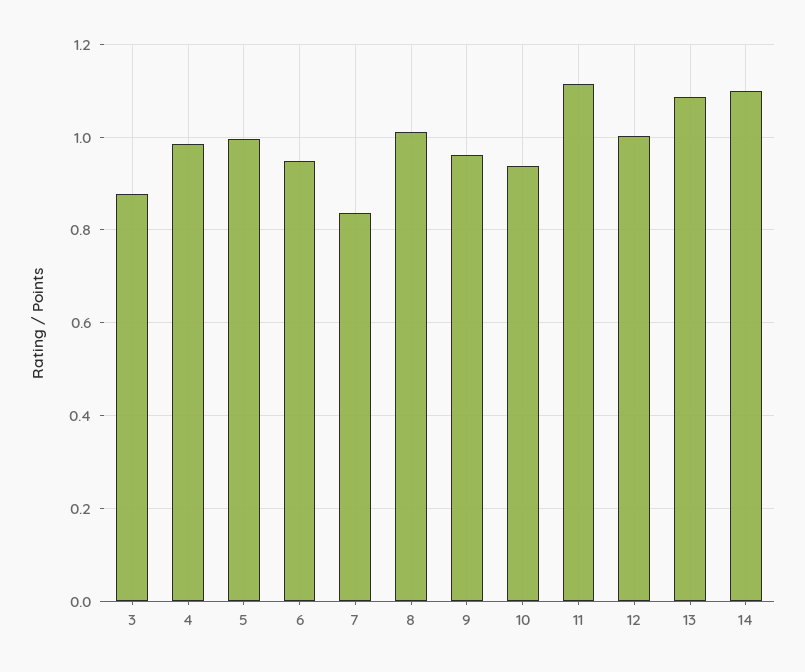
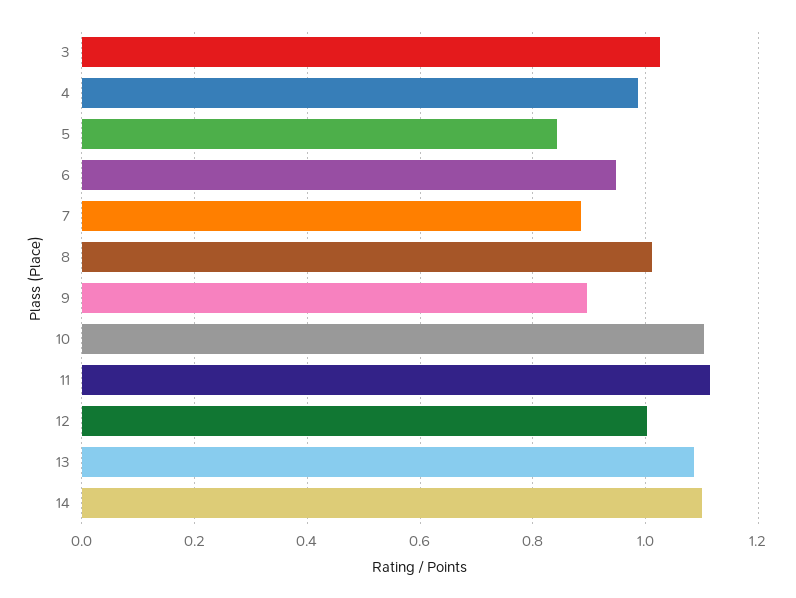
3: 0.88 -> 1.02
5: 1 -> 0.84
7: 0.84 -> 0.88
9: 0.96 -> 0.9
10: 0.94 -> 1.1

